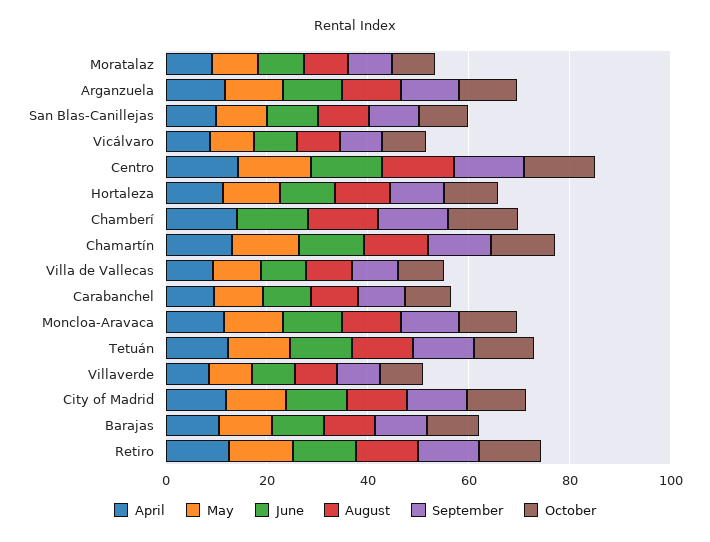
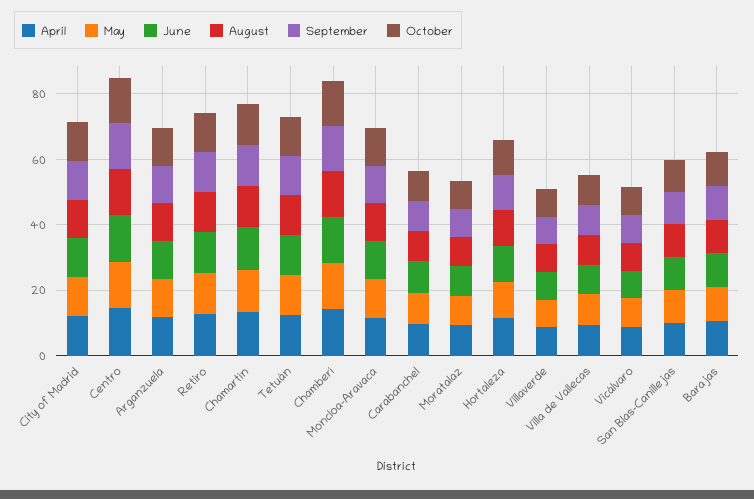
May, Chamberí: 0 -> 15

